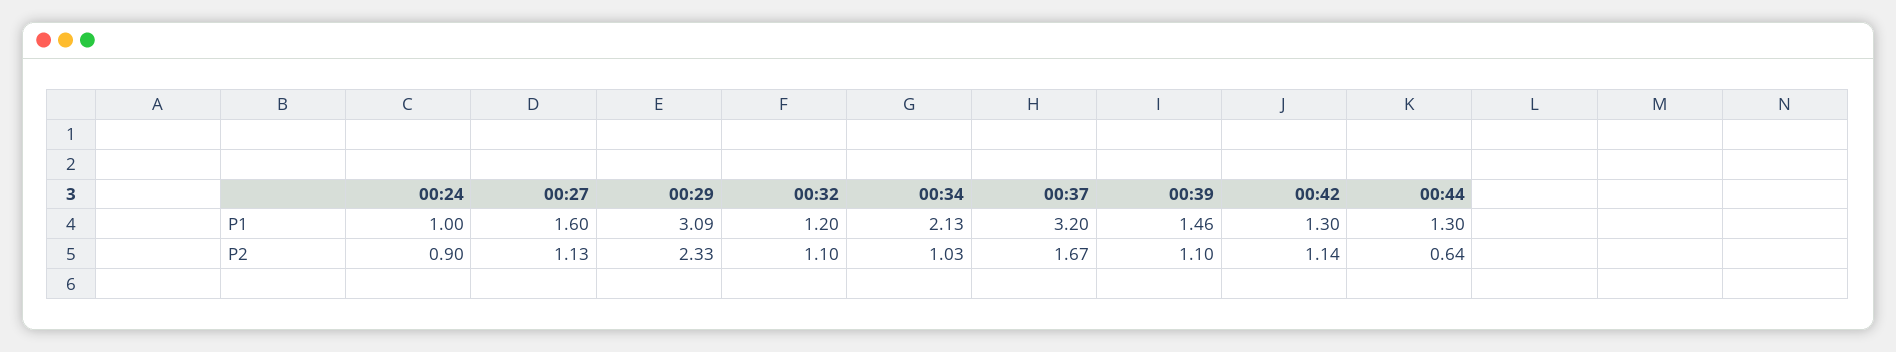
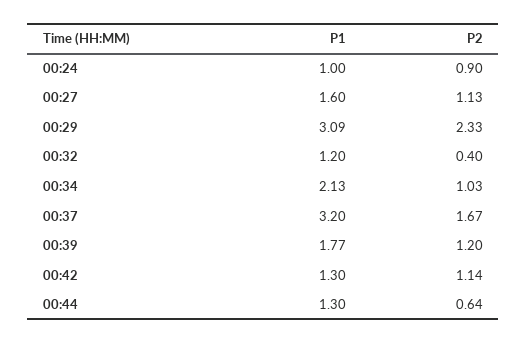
00:39, P1: 1.46 -> 1.77
00:32, P2: 1.1 -> 0.4
00:39, P2: 1.1 -> 1.2

